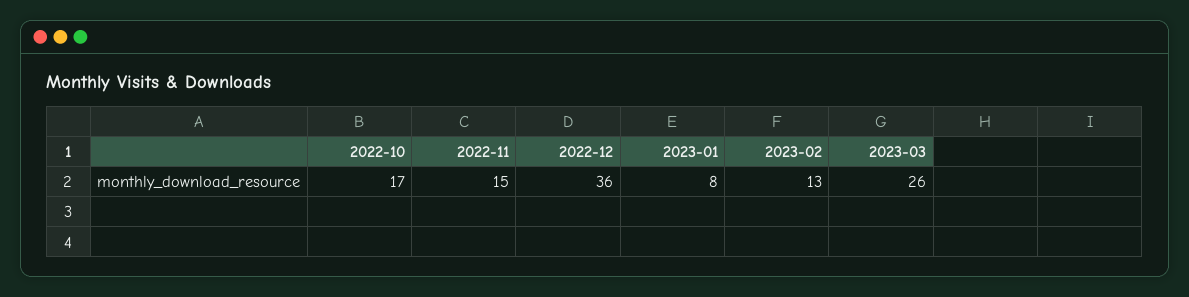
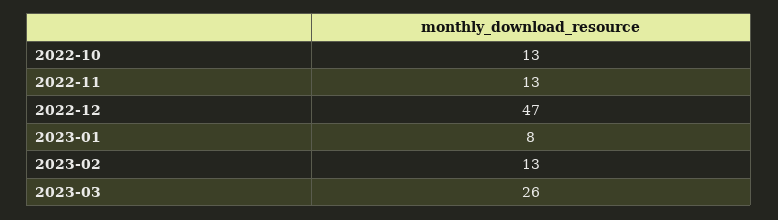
2022-10: 17 -> 13
2022-11: 15 -> 13
2022-12: 36 -> 47

